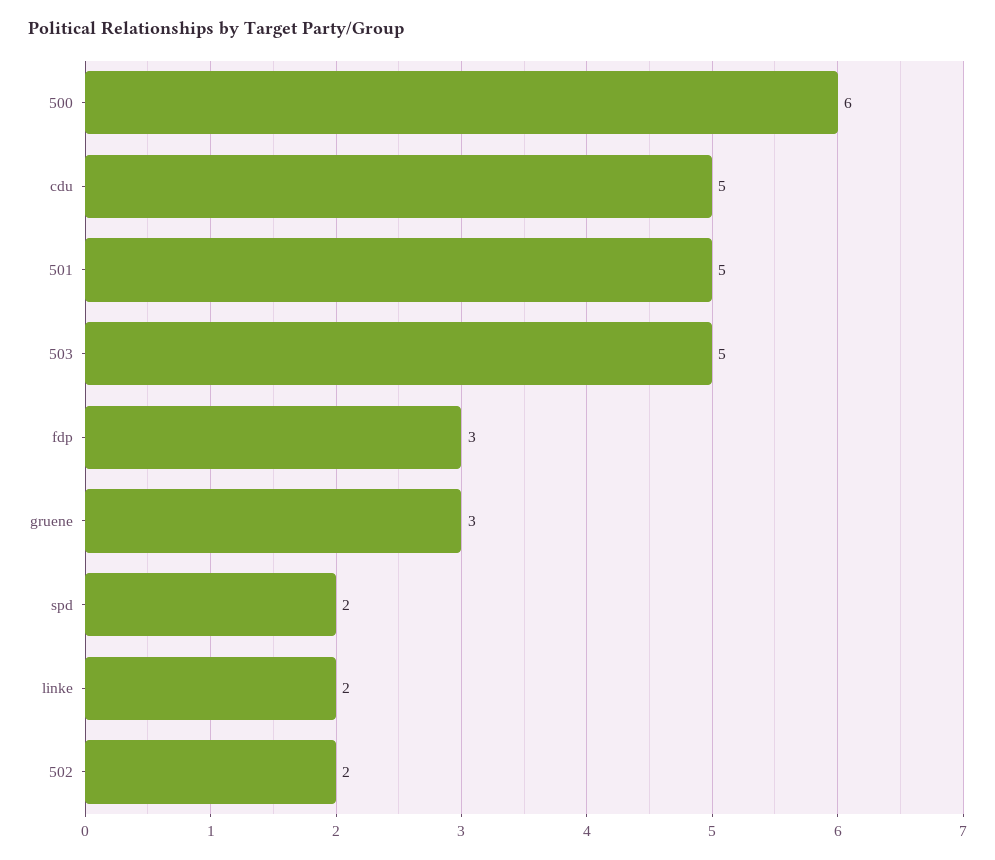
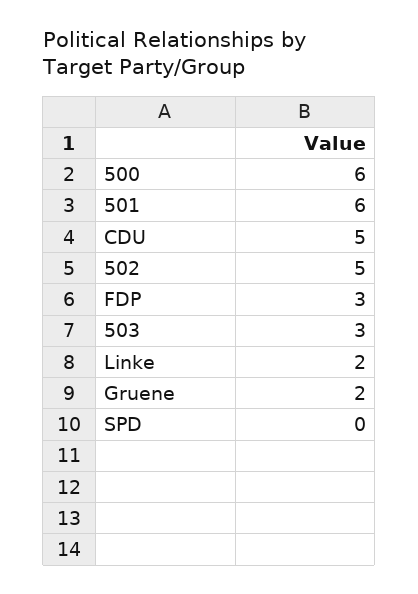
501: 5 -> 6
503: 5 -> 3
gruene: 3 -> 2
spd: 2 -> 0
502: 2 -> 5

